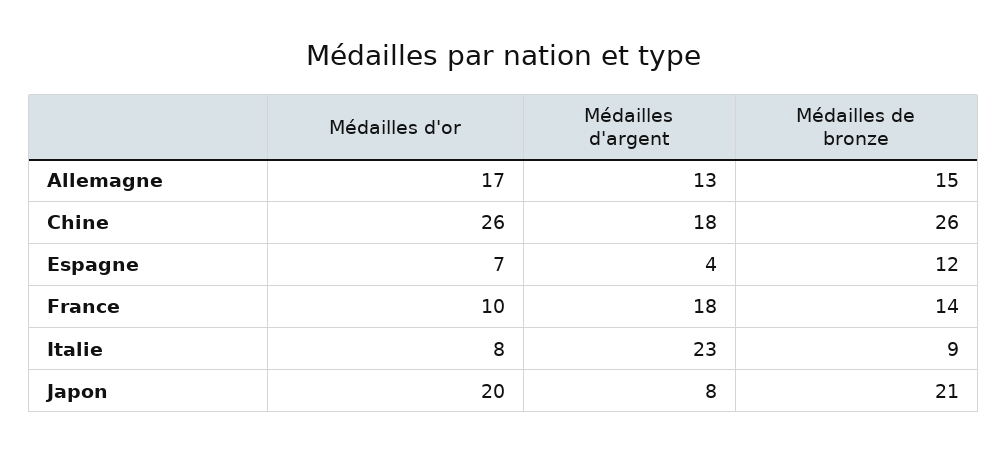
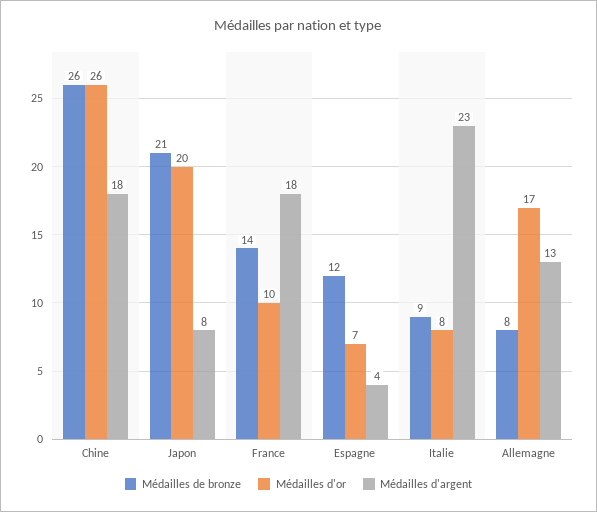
Médailles de bronze, Allemagne: 15 -> 8

